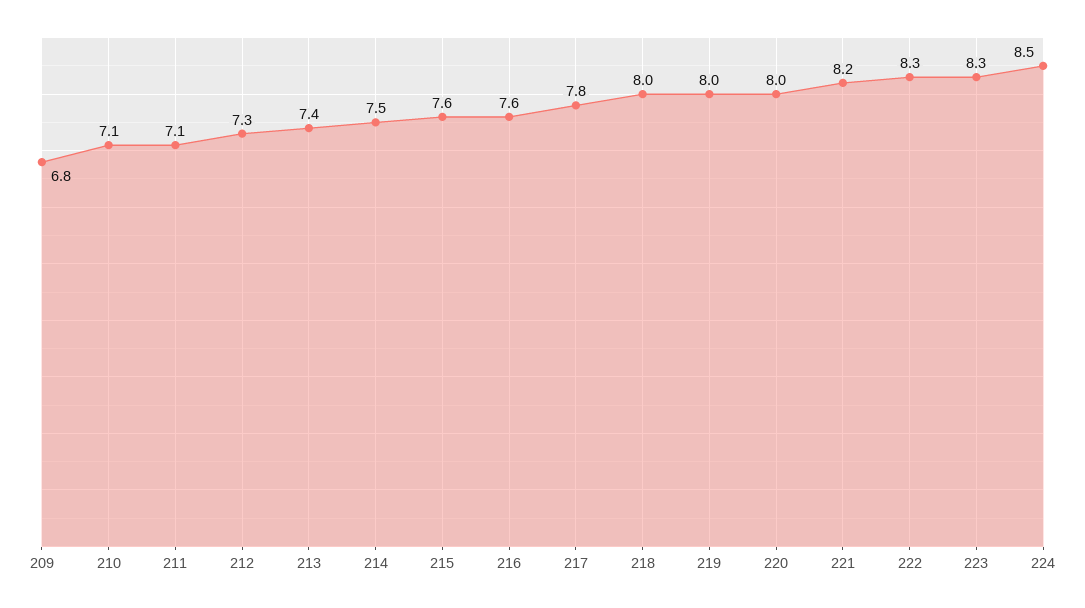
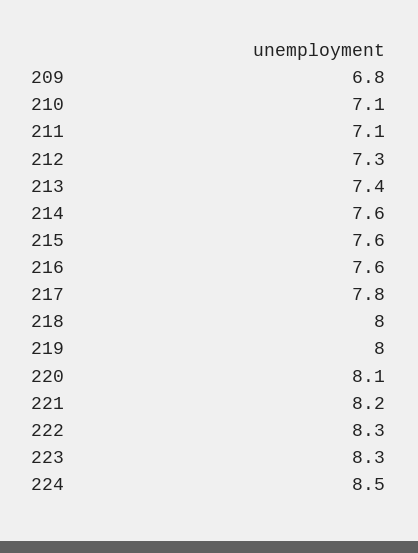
214: 7.5 -> 7.6
220: 8 -> 8.1

